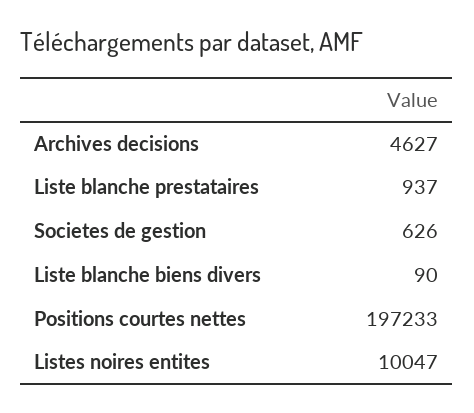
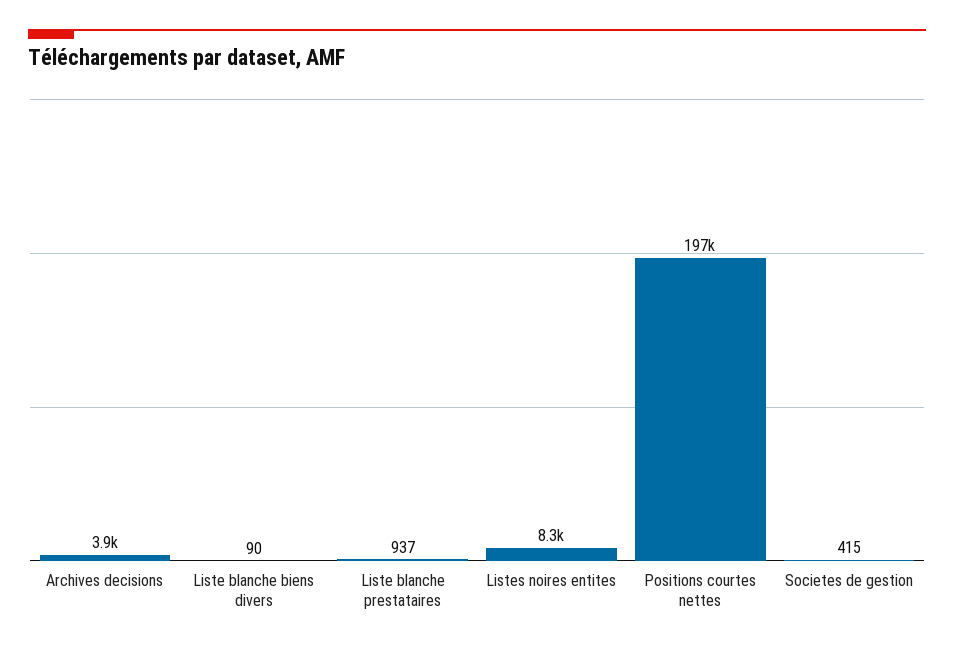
Archives decisions: 4627 -> 3900
Societes de gestion: 626 -> 415
Listes noires entites: 10047 -> 8300

